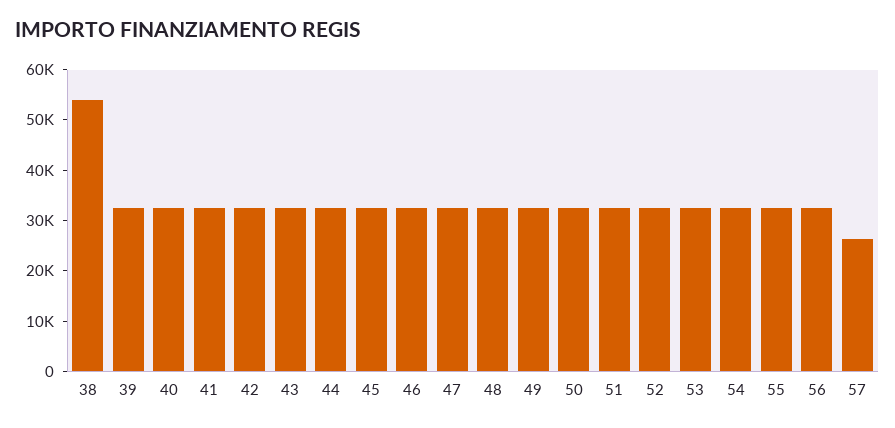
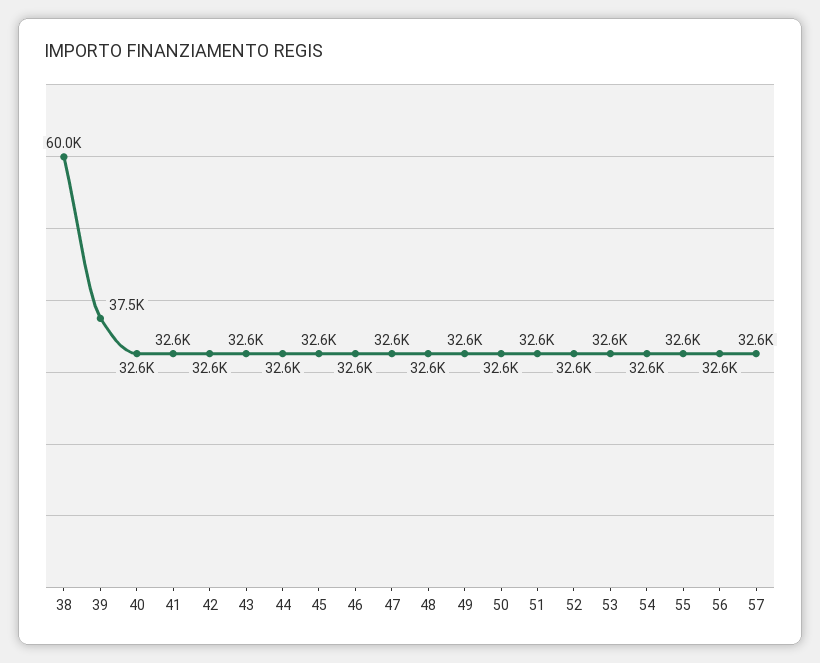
38: 54000 -> 60000
39: 32000 -> 37500
57: 26000 -> 32600

